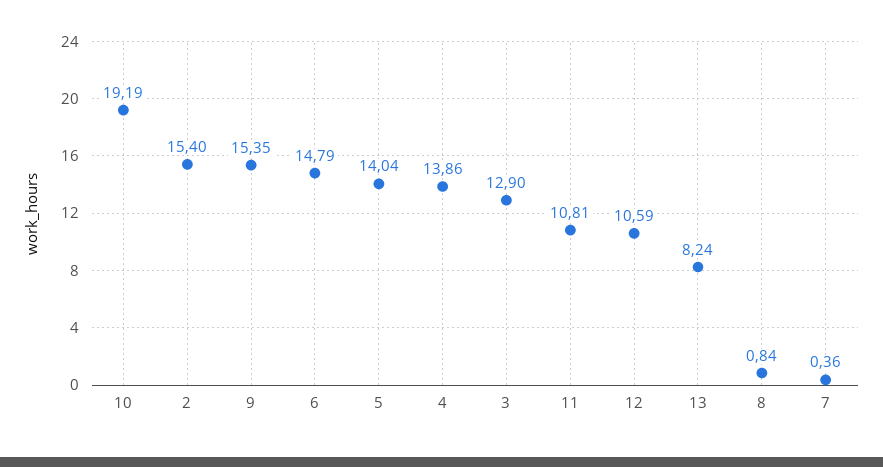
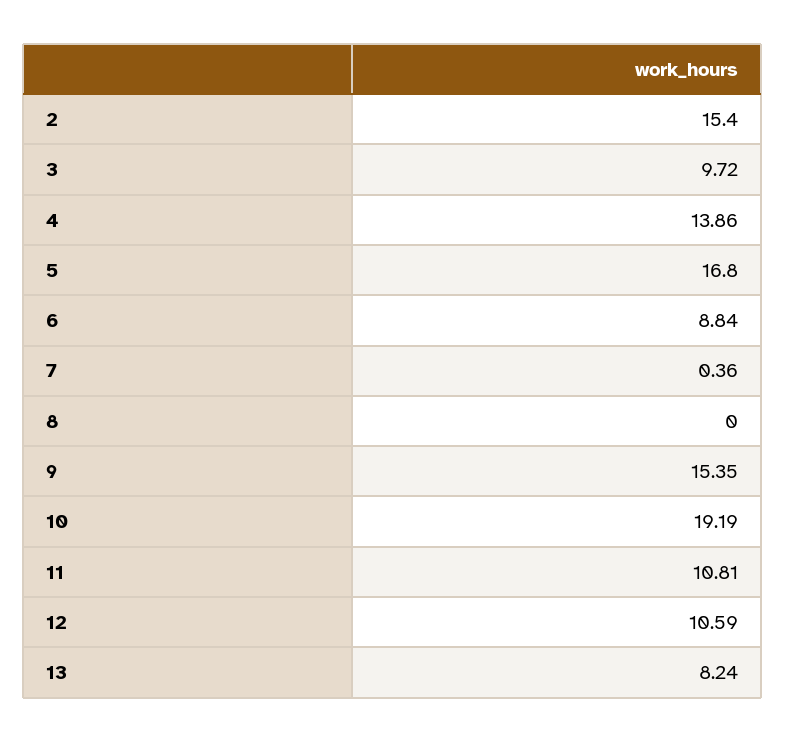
6: 14.79 -> 8.84
5: 14.04 -> 16.8
3: 12.9 -> 9.72
8: 0.84 -> 0

